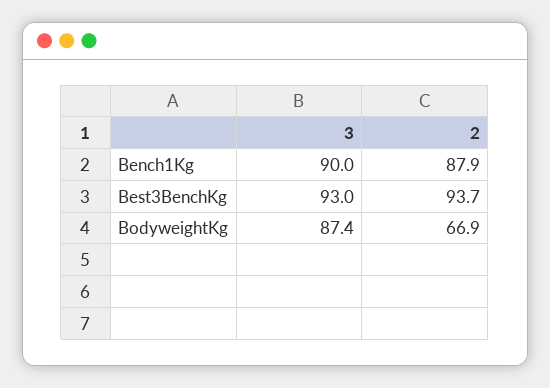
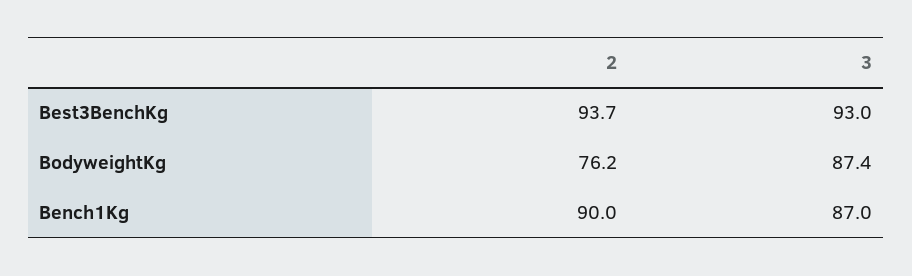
3, Bench1Kg: 90 -> 87
2, Bench1Kg: 87.9 -> 90
2, BodyweightKg: 66.9 -> 76.2

